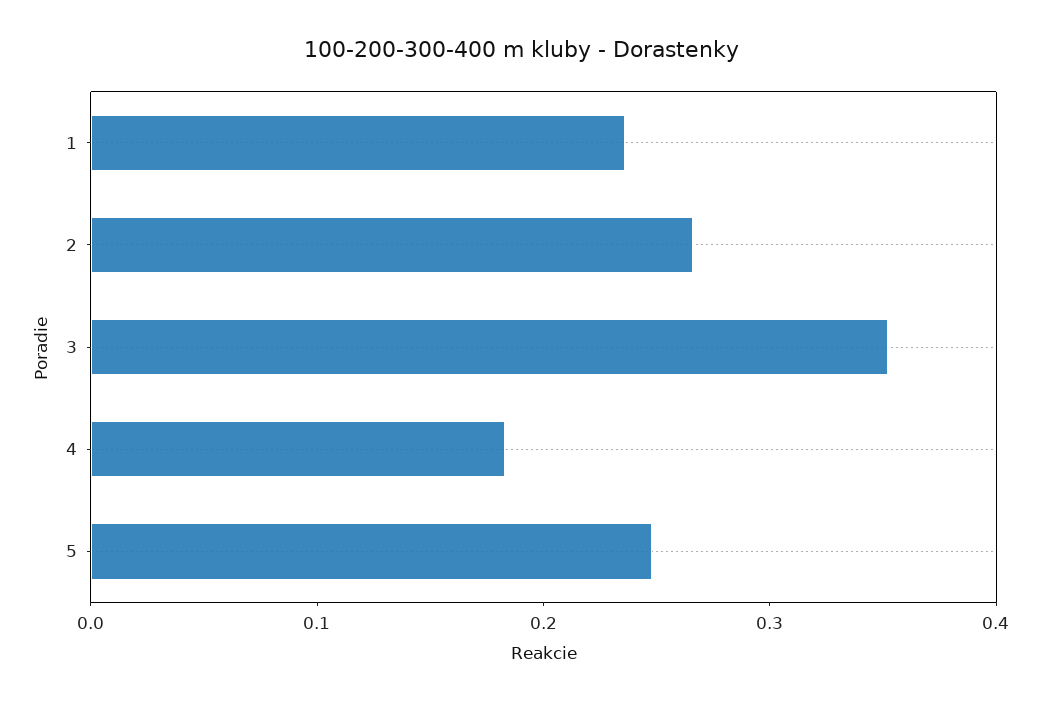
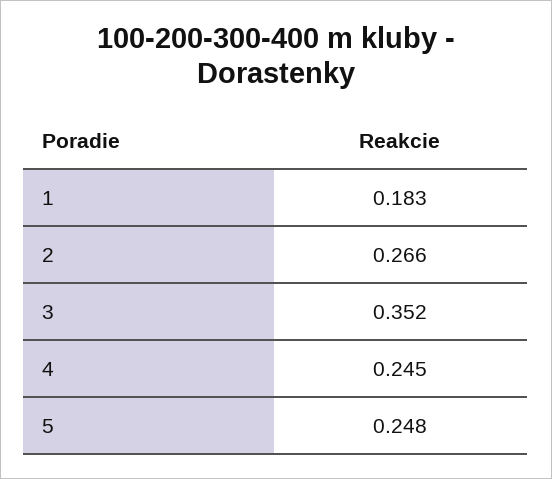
1: 0.24 -> 0.183
4: 0.18 -> 0.245

